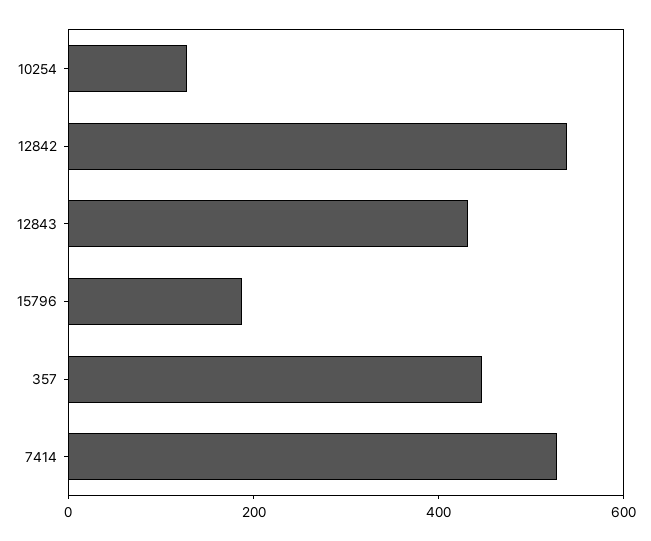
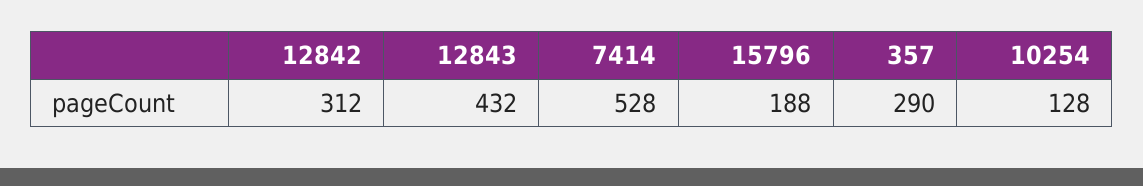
12842: 550 -> 312
357: 450 -> 290

